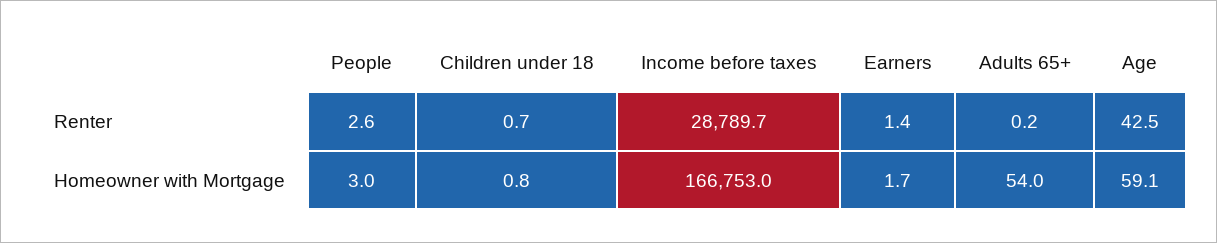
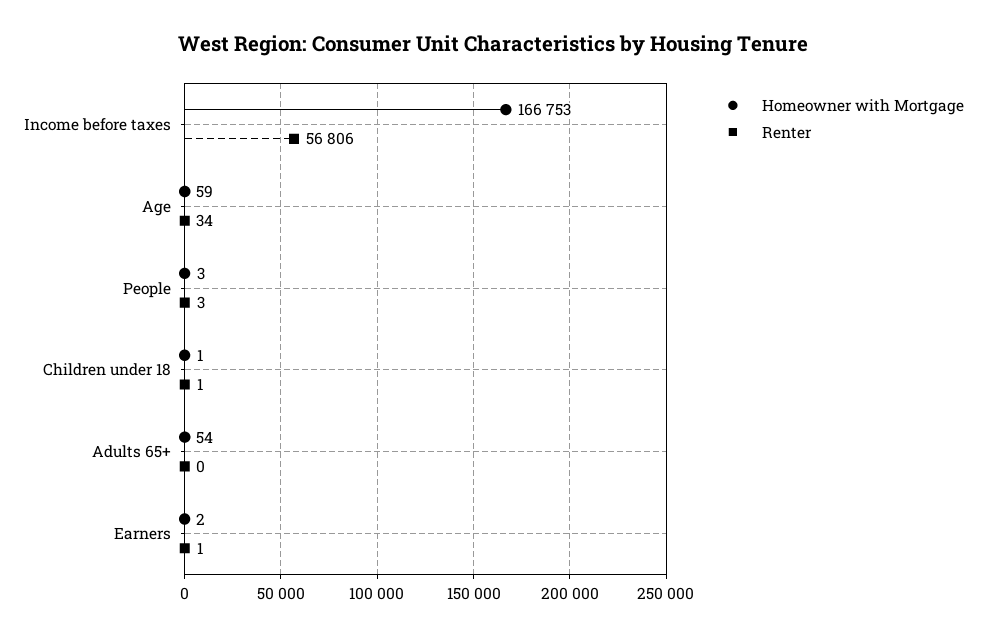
Renter, Income before taxes: 28789.7 -> 56806
Renter, Age: 42.5 -> 34

